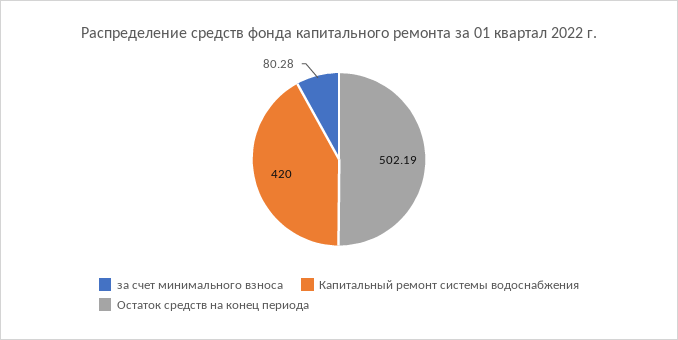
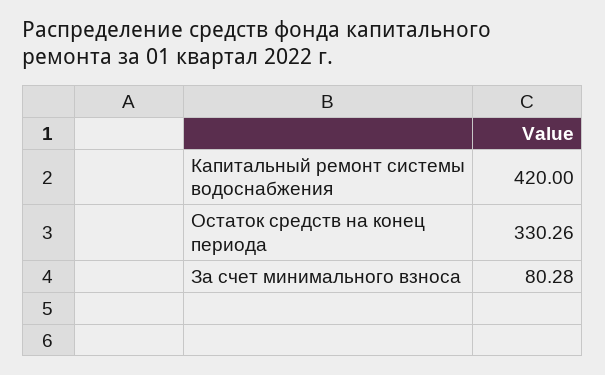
Остаток средств на конец периода: 502.19 -> 330.26

